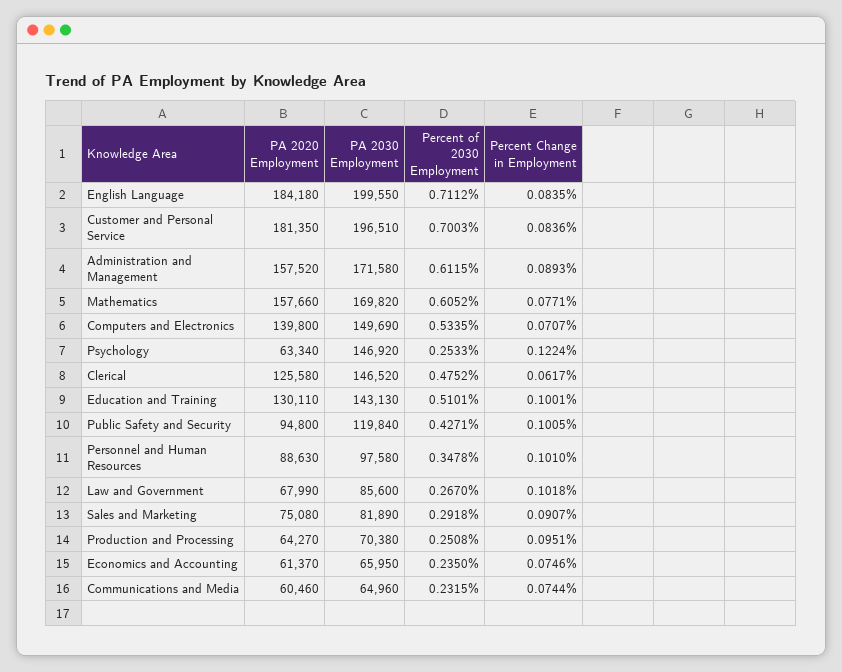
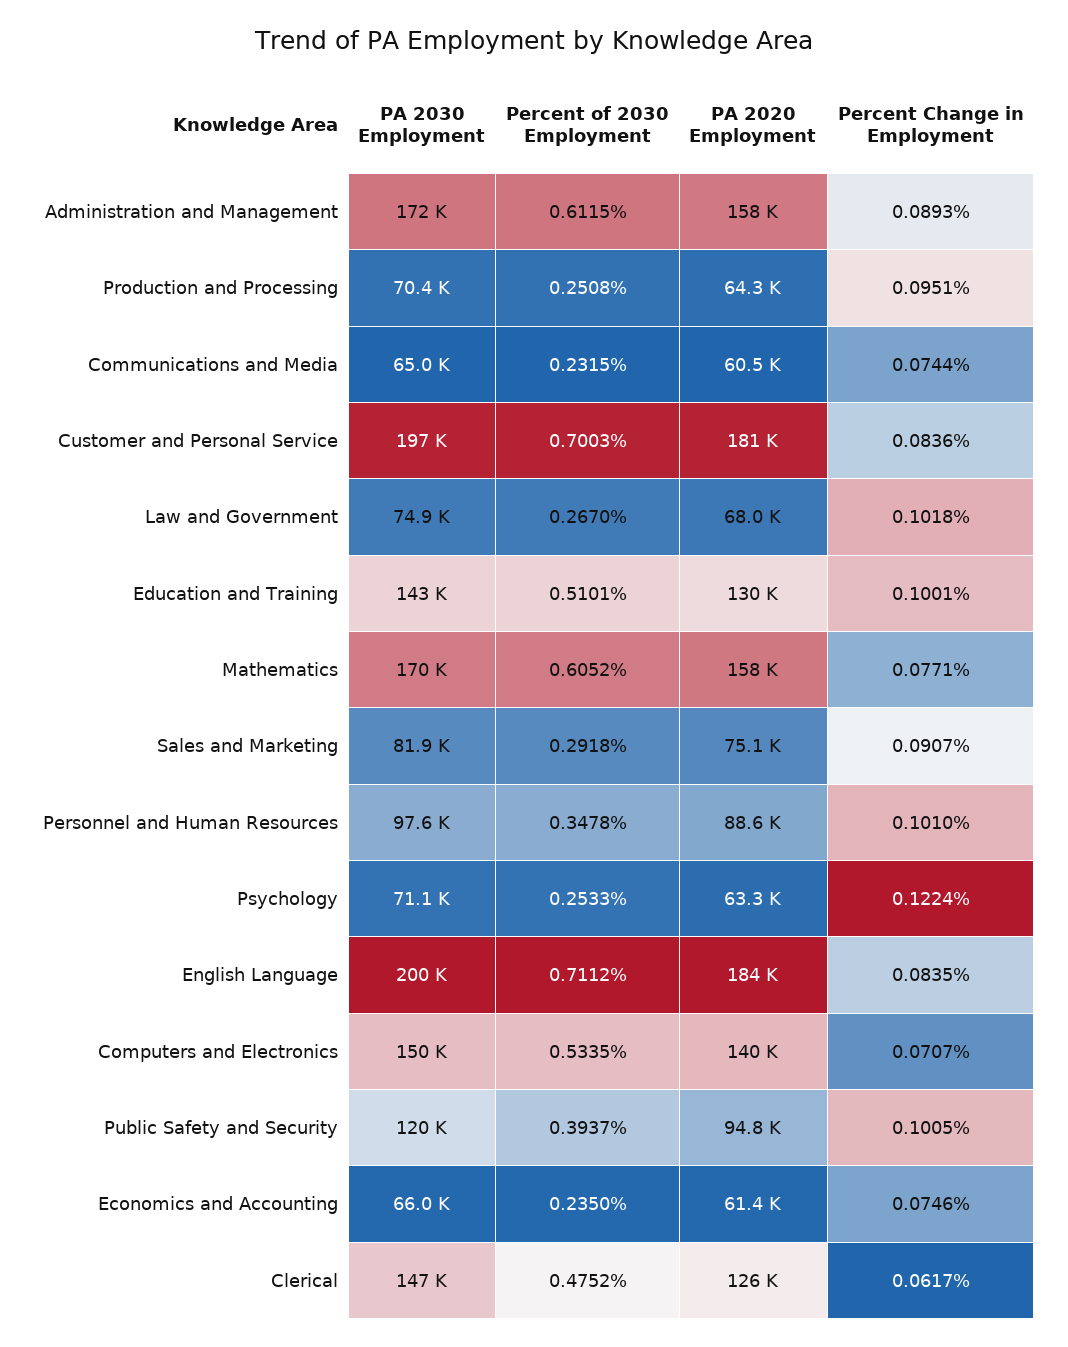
PA 2030 Employment, Psychology: 146920 -> 71100
Percent of 2030 Employment, Public Safety and Security: 0.4271 -> 0.3937
PA 2030 Employment, Law and Government: 85600 -> 74900

